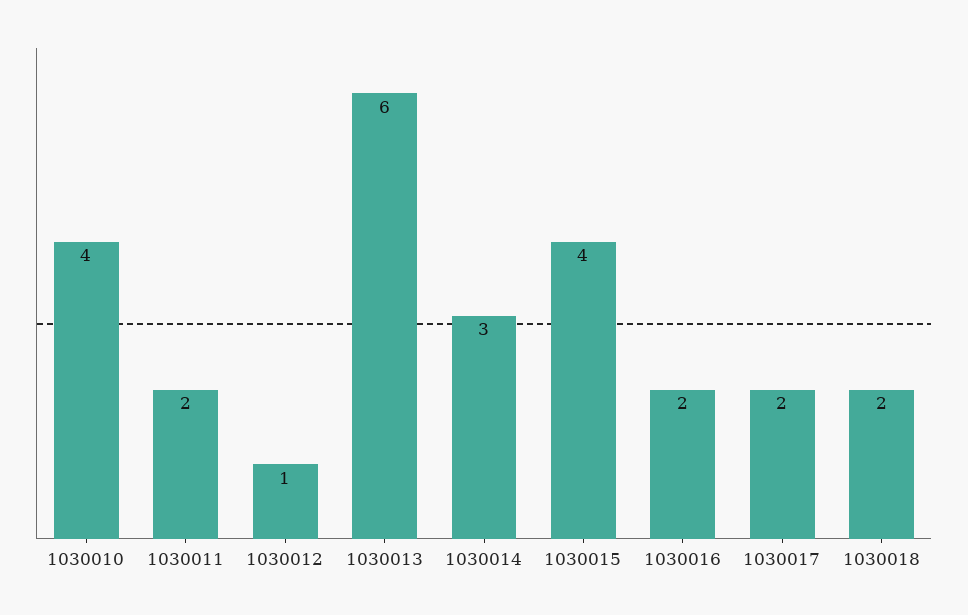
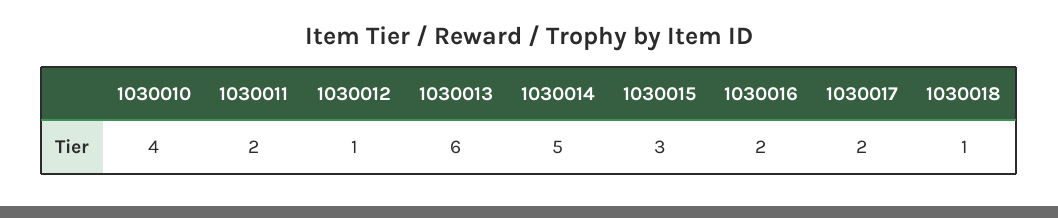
1030014: 3 -> 5
1030015: 4 -> 3
1030018: 2 -> 1

